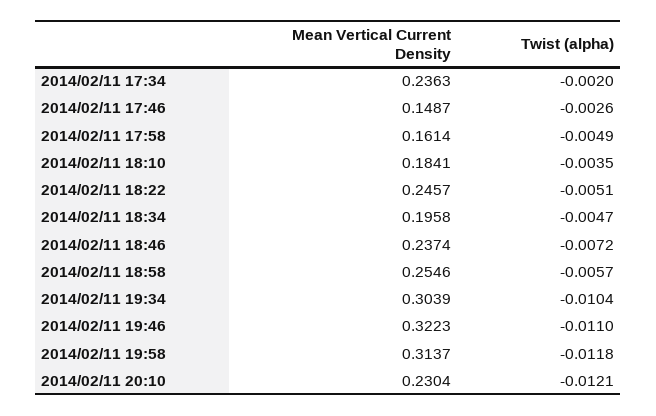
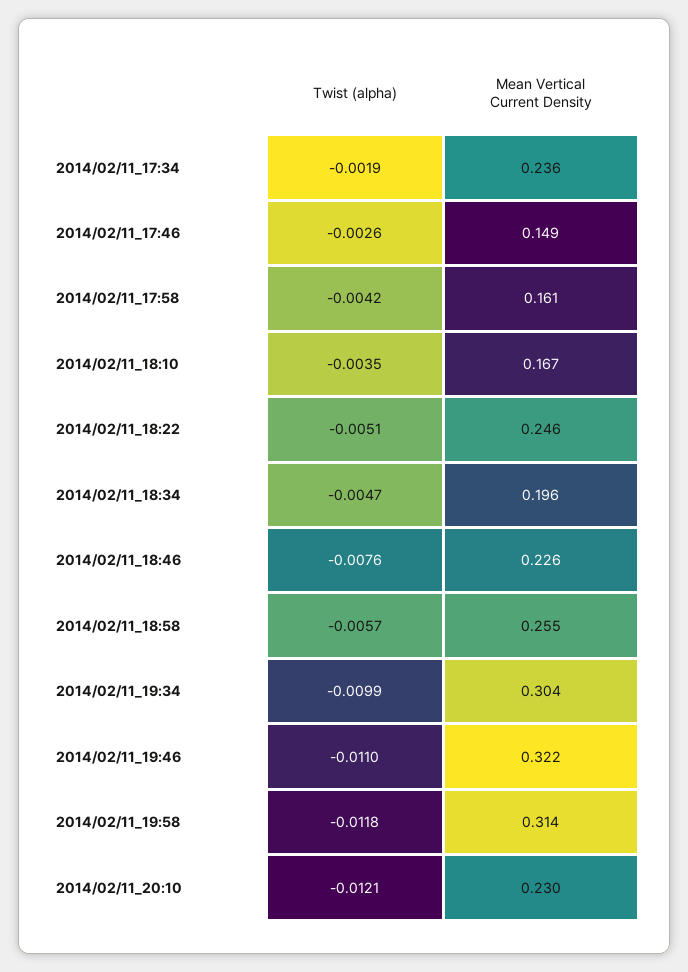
Twist (alpha), 2014/02/11 17:34: -0.002 -> -0.0019
Twist (alpha), 2014/02/11 17:58: -0.0049 -> -0.0042
Mean Vertical Current Density, 2014/02/11 18:10: 0.1841 -> 0.167
Mean Vertical Current Density, 2014/02/11 18:46: 0.2374 -> 0.226
Twist (alpha), 2014/02/11 18:46: -0.0072 -> -0.0076
Twist (alpha), 2014/02/11 19:34: -0.0104 -> -0.0099

